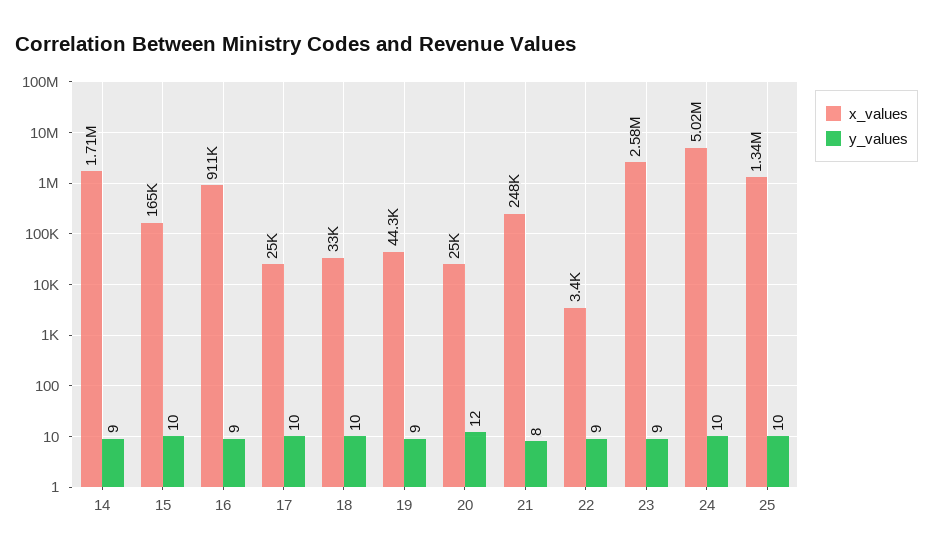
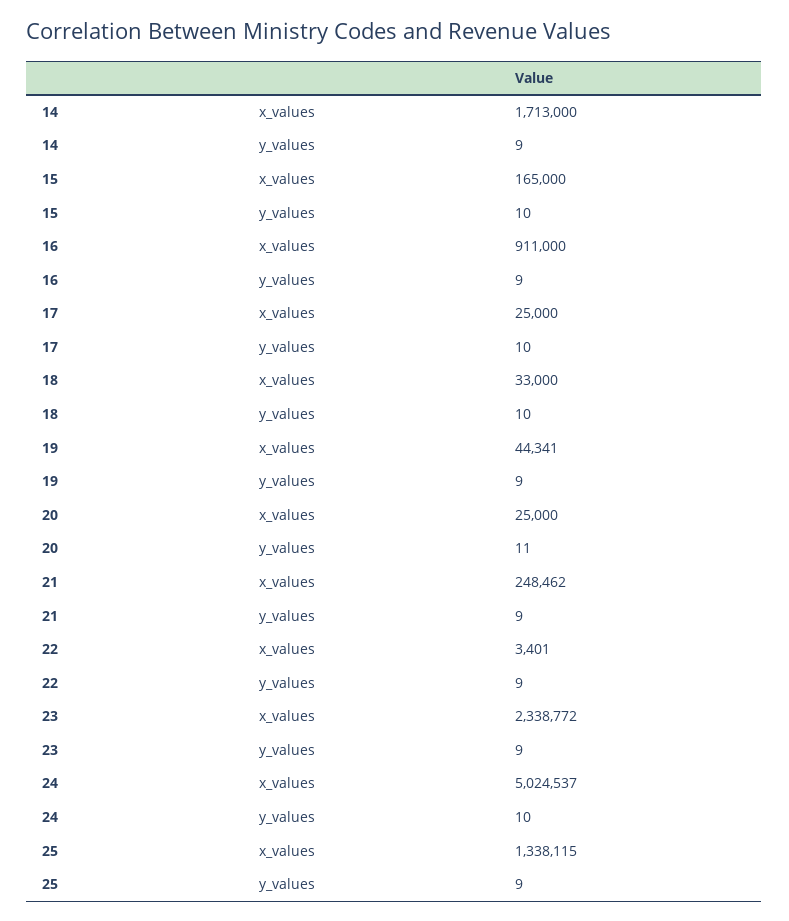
y_values, 20: 12 -> 11
y_values, 21: 8 -> 9
x_values, 23: 2580000 -> 2338772
y_values, 25: 10 -> 9

